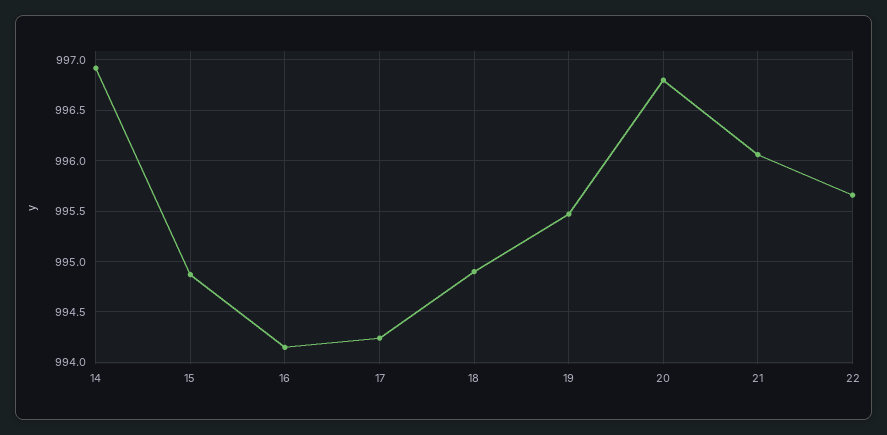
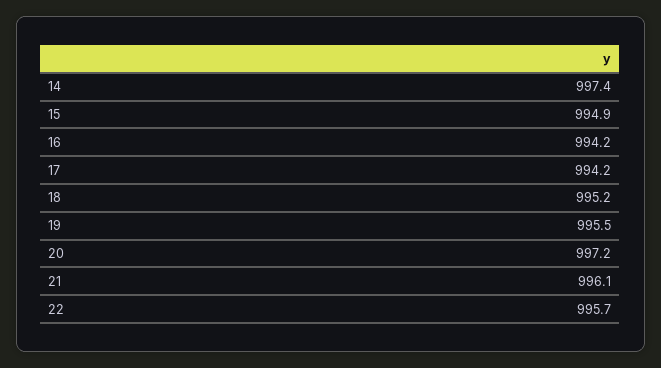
14: 996.9 -> 997.4
18: 994.9 -> 995.2
20: 996.8 -> 997.2

